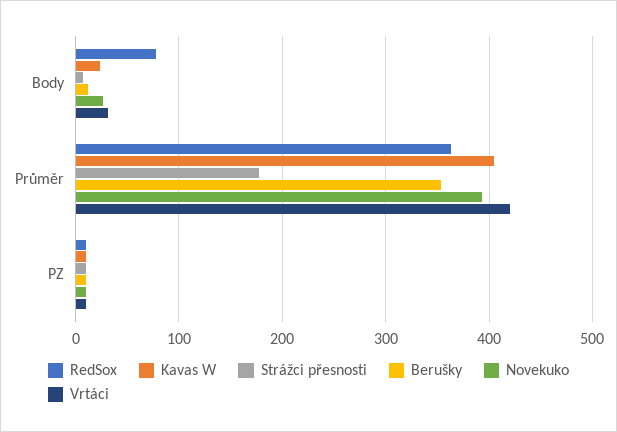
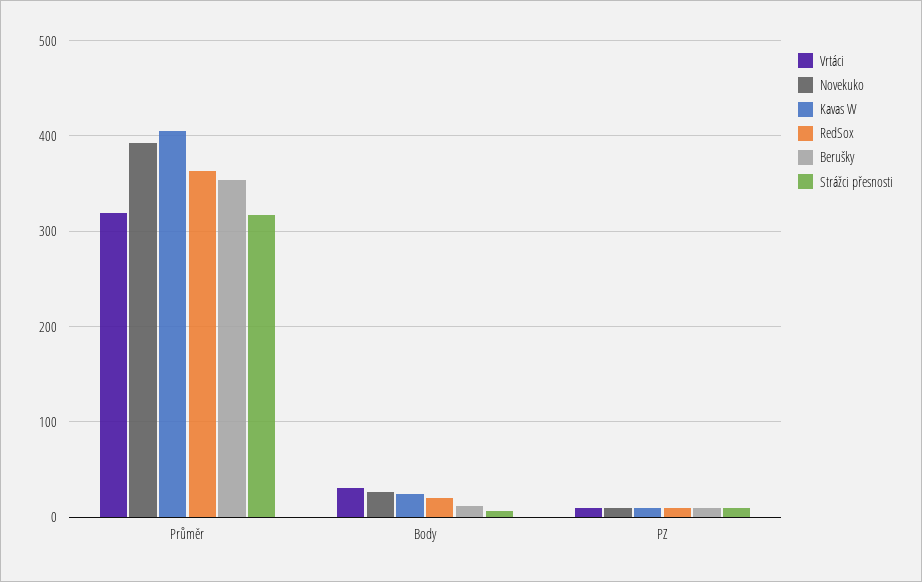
RedSox, Body: 80 -> 20
Strážci přesnosti, Průměr: 180 -> 320
Vrtáci, Průměr: 420 -> 320

